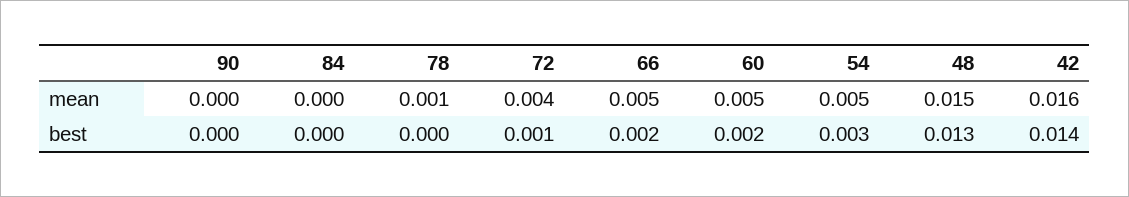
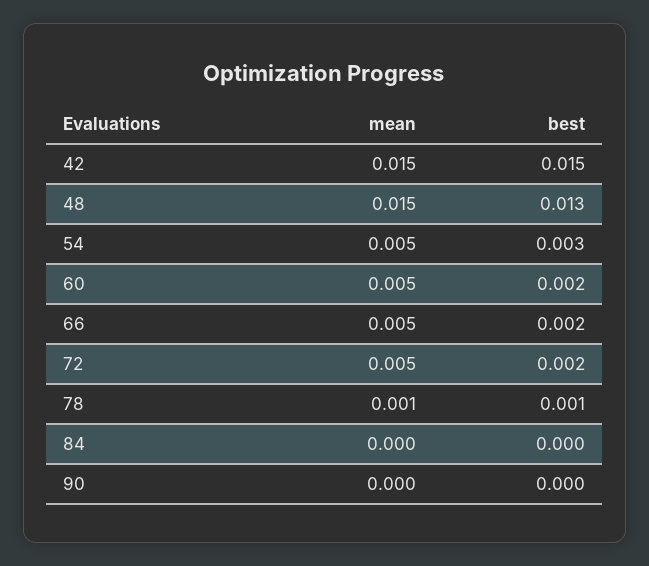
72, mean: 0.004 -> 0.005
42, mean: 0.016 -> 0.015
78, best: 0 -> 0.001
72, best: 0.001 -> 0.002
42, best: 0.014 -> 0.015

